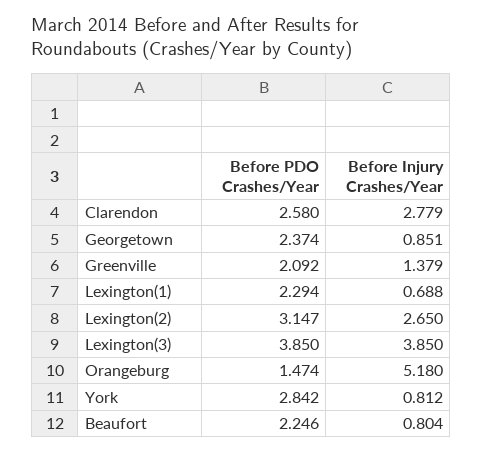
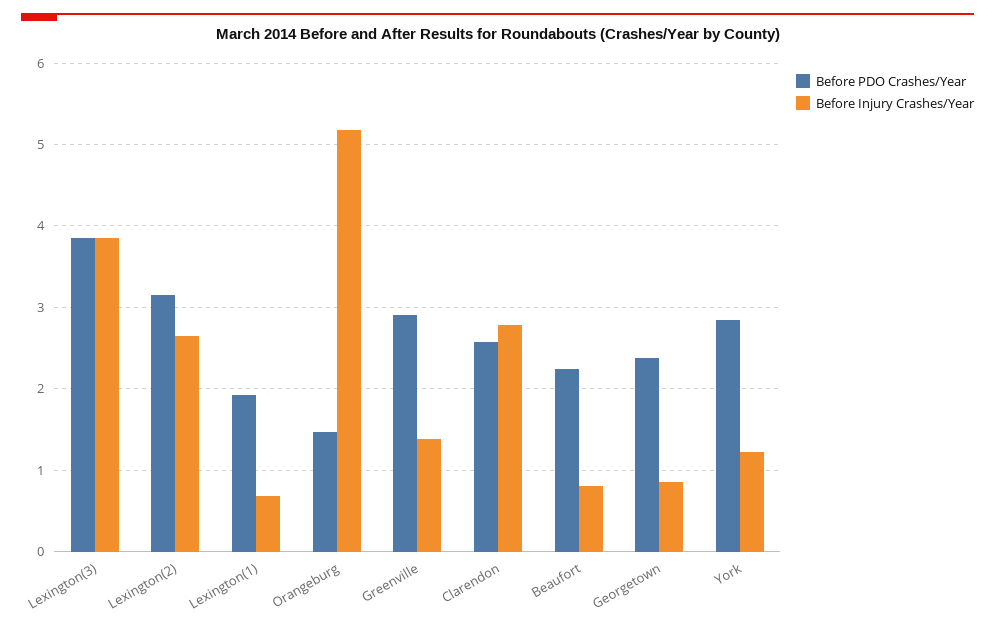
Before PDO Crashes/Year, Greenville: 2.092 -> 2.9
Before PDO Crashes/Year, Lexington(1): 2.294 -> 1.9
Before Injury Crashes/Year, York: 0.812 -> 1.2

